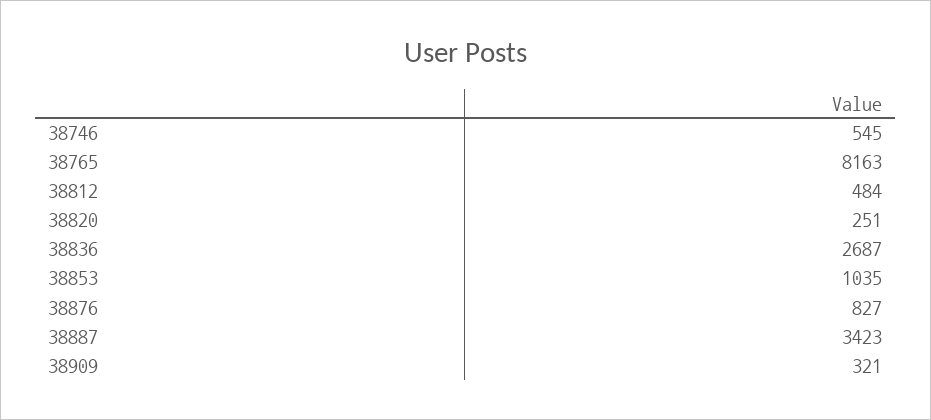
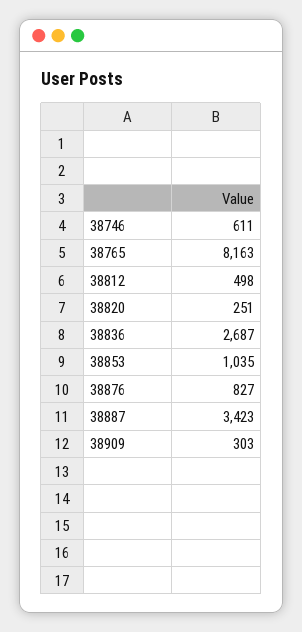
38746: 545 -> 611
38812: 484 -> 498
38909: 321 -> 303

